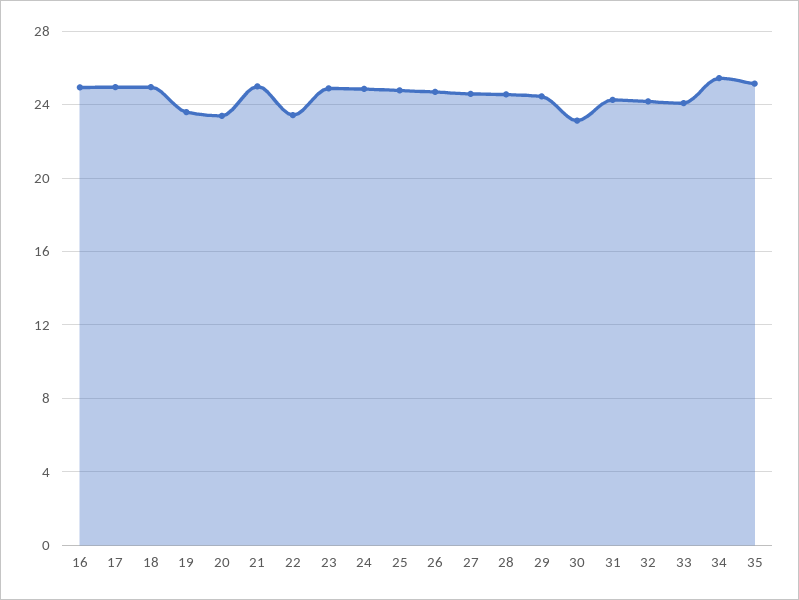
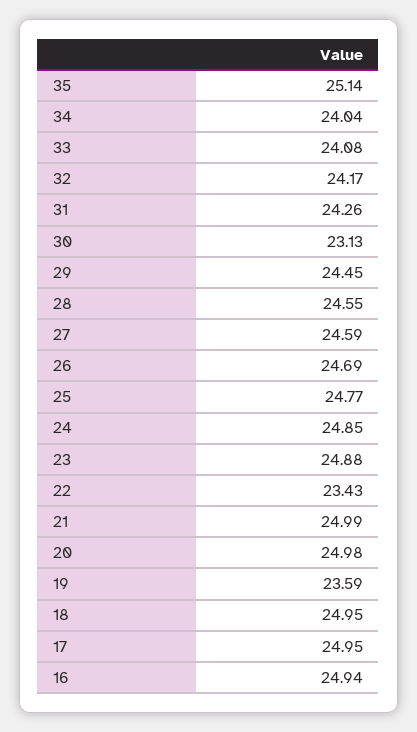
20: 23.5 -> 24.98
34: 25.5 -> 24.04

